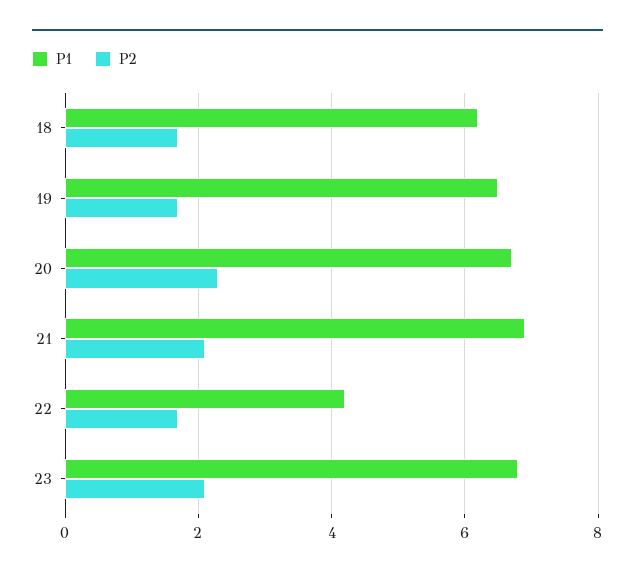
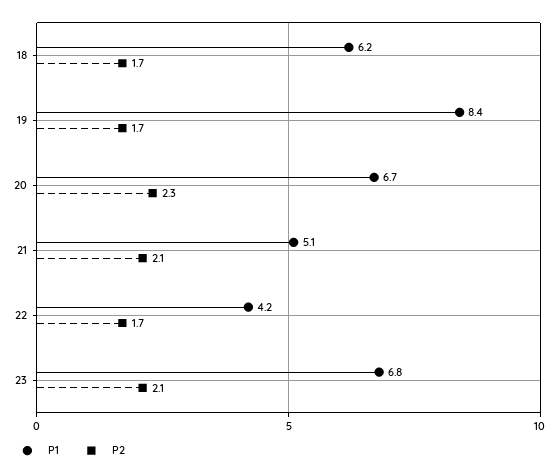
P1, 19: 6.5 -> 8.4
P1, 21: 7 -> 5.1

